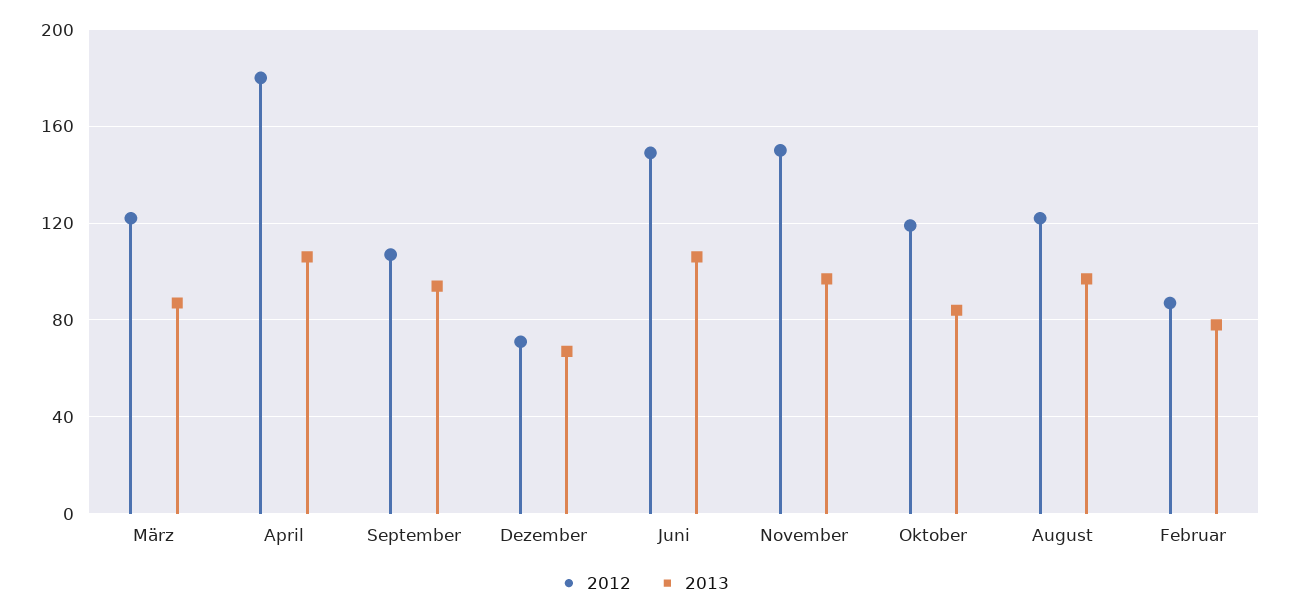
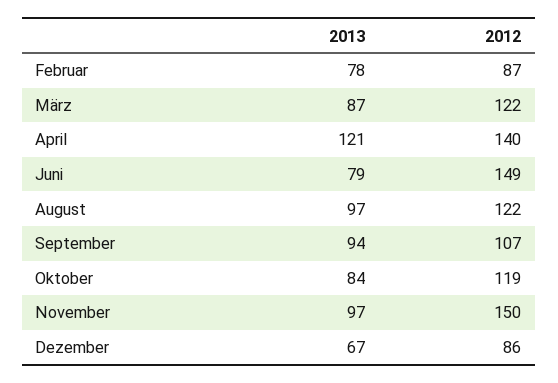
2012, April: 180 -> 140
2013, April: 105 -> 121
2012, Dezember: 70 -> 86
2013, Juni: 105 -> 79

